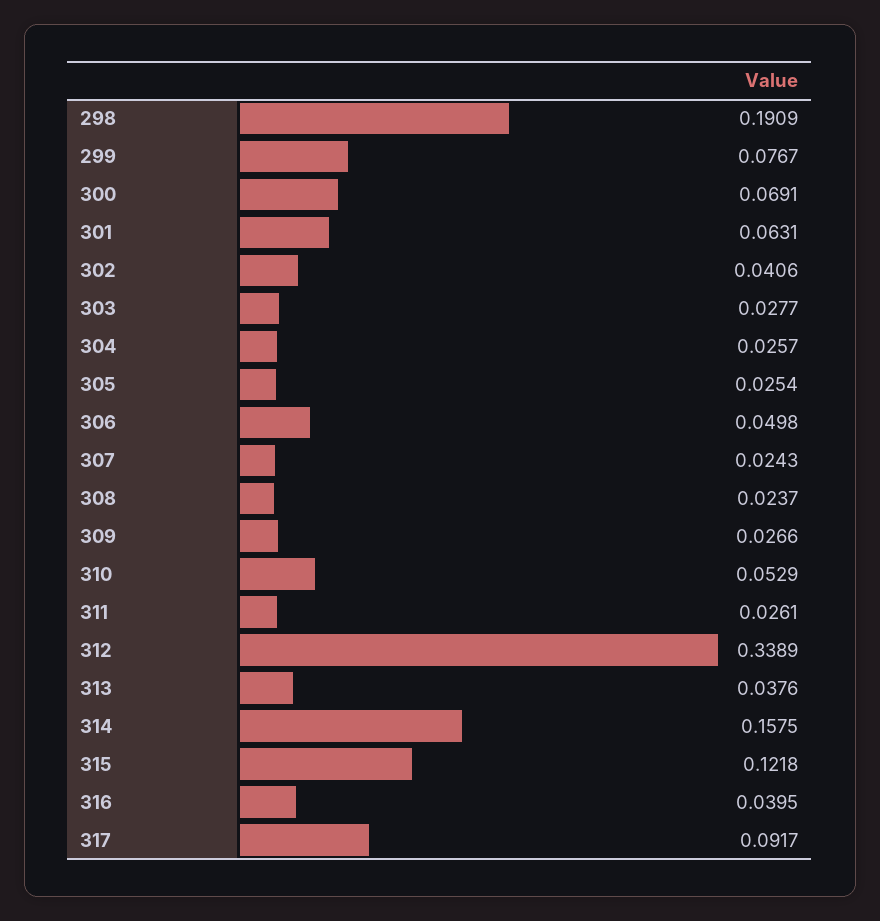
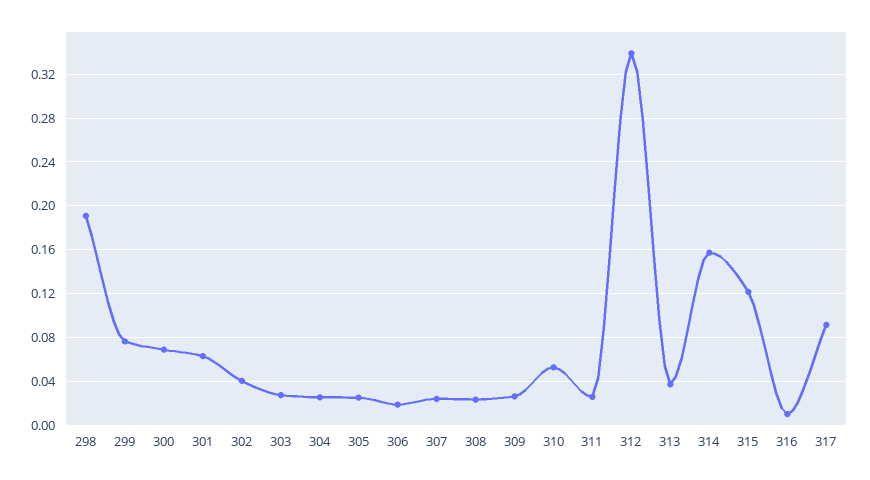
306: 0.0498 -> 0.02
316: 0.0395 -> 0.01

